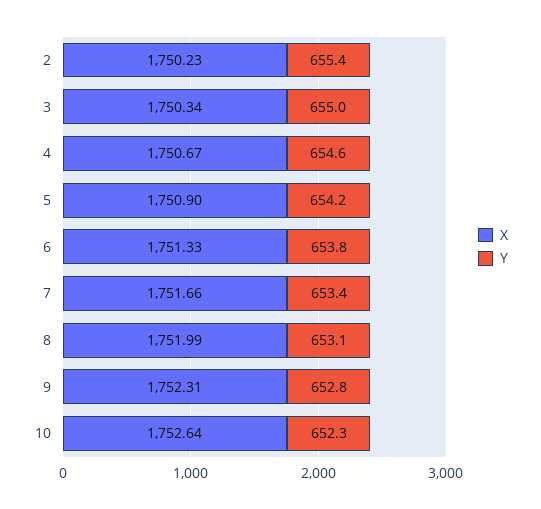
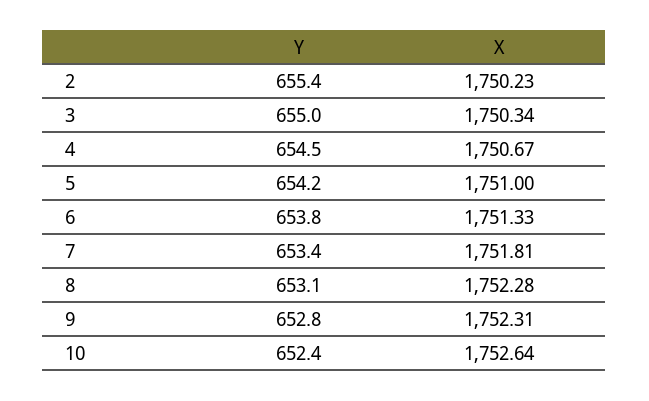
Y, 4: 654.6 -> 654.5
X, 5: 1750.9 -> 1751
X, 7: 1751.66 -> 1751.81
X, 8: 1751.99 -> 1752.28
Y, 10: 652.3 -> 652.4

